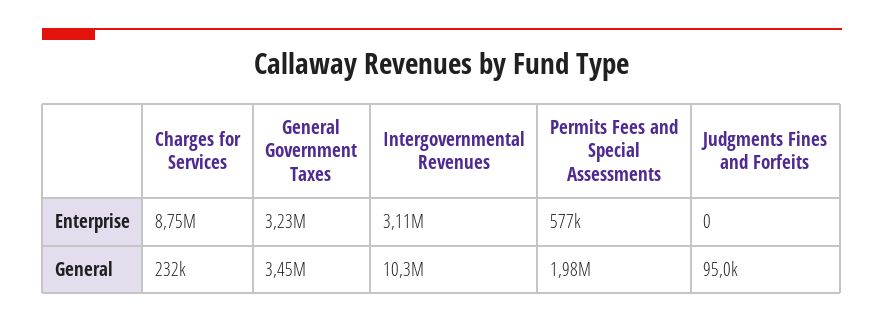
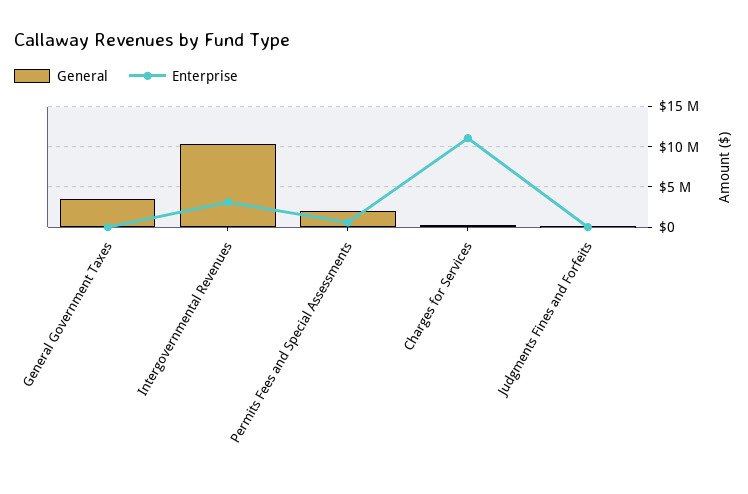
Enterprise, Charges for Services: 8750000 -> 11000000
Enterprise, General Government Taxes: 3230000 -> 0

